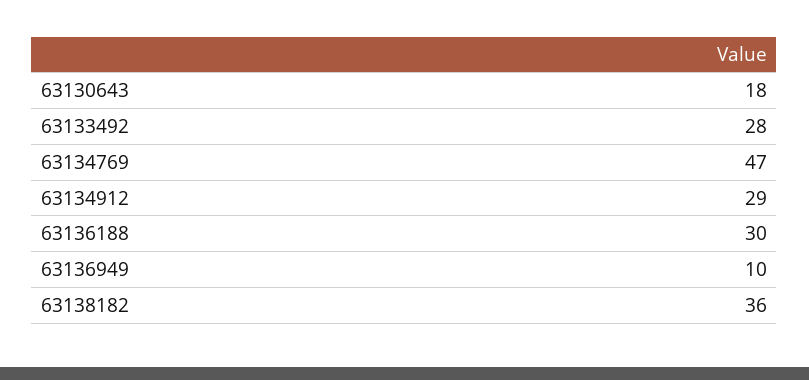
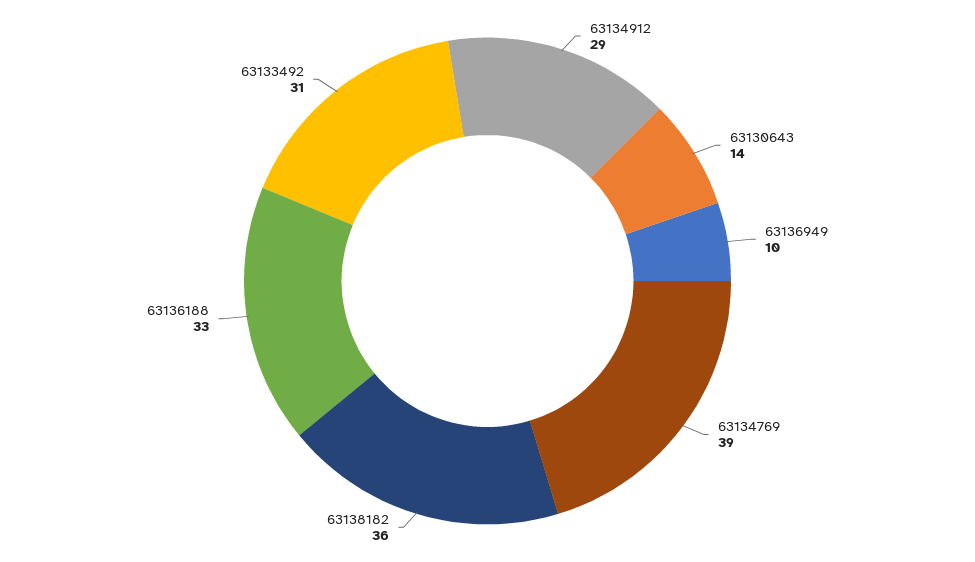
63130643: 18 -> 14
63133492: 28 -> 31
63134769: 47 -> 39
63136188: 30 -> 33

